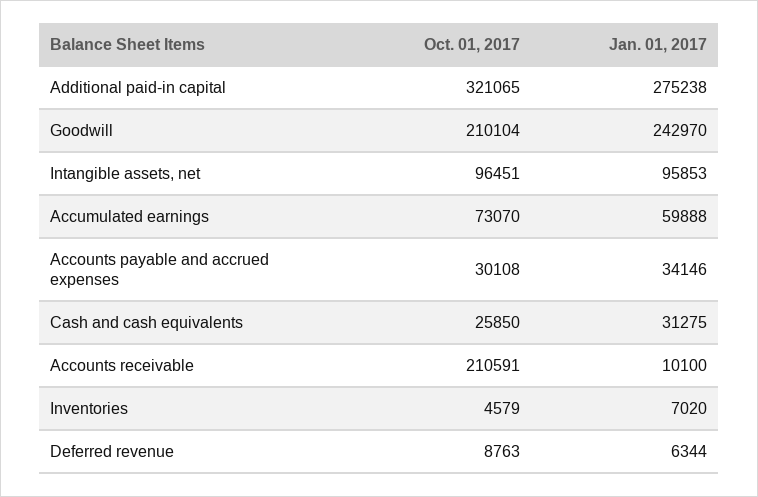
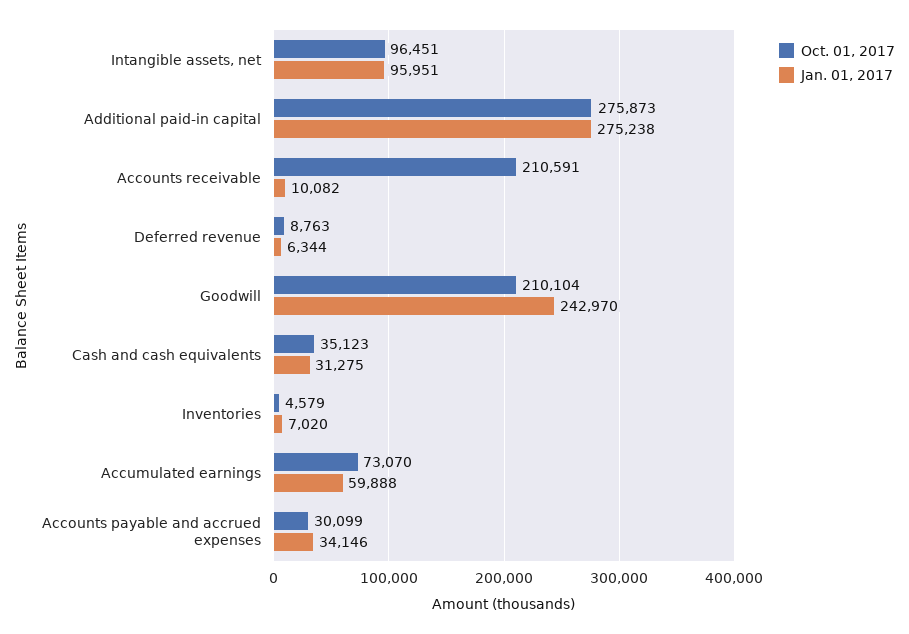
Oct. 01, 2017, Additional paid-in capital: 321065 -> 275873
Jan. 01, 2017, Intangible assets, net: 95853 -> 95951
Oct. 01, 2017, Accounts payable and accrued expenses: 30108 -> 30099
Oct. 01, 2017, Cash and cash equivalents: 25850 -> 35123
Jan. 01, 2017, Accounts receivable: 10100 -> 10082

